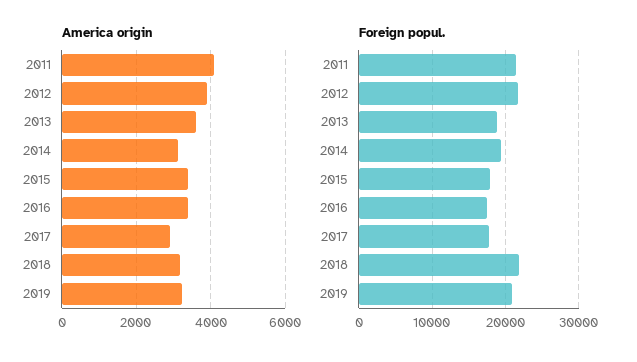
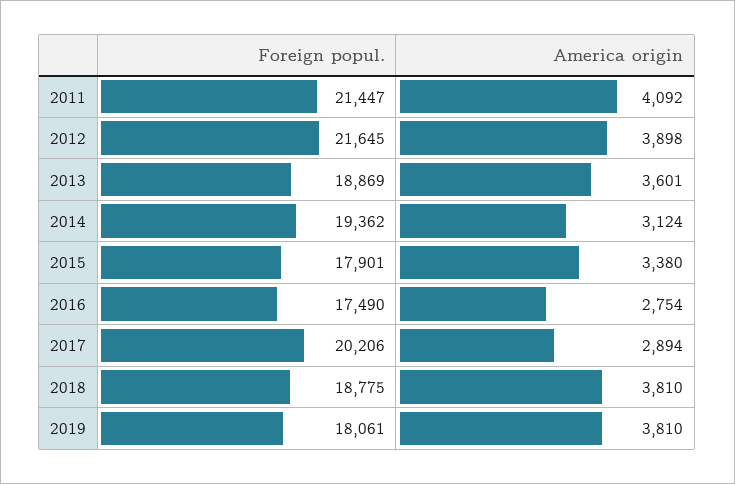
America origin, 2016: 3400 -> 2754
America origin, 2018: 3200 -> 3810
America origin, 2019: 3200 -> 3810
Foreign popul., 2017: 18000 -> 20206
Foreign popul., 2018: 22000 -> 18775
Foreign popul., 2019: 21000 -> 18061

